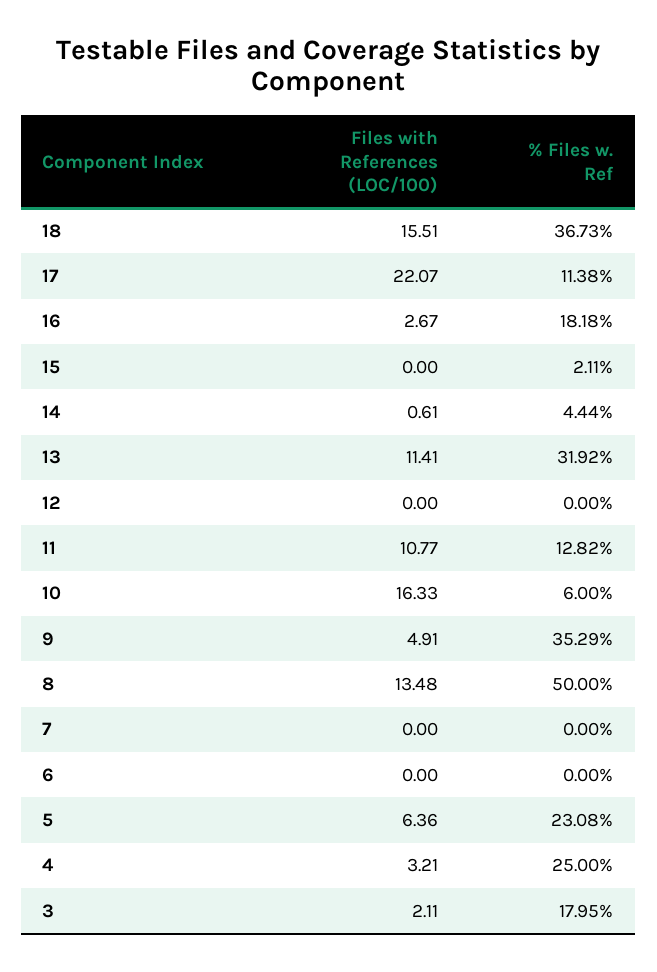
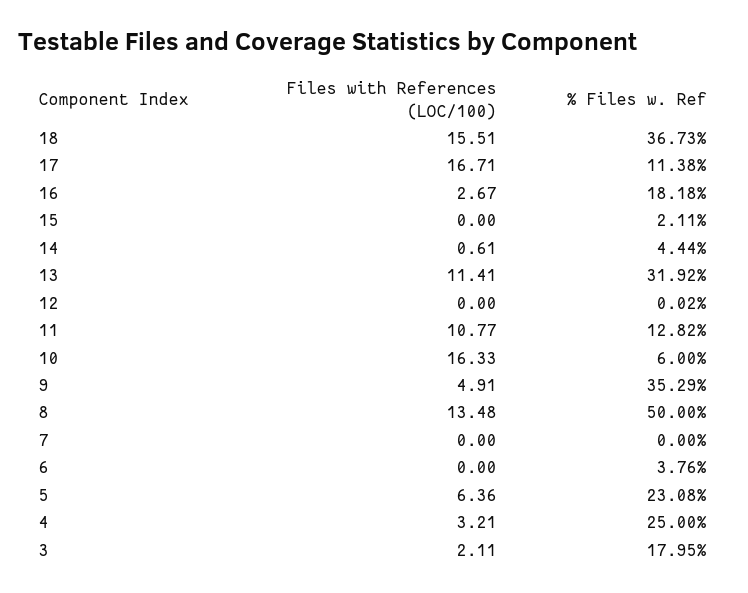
Files with References (LOC/100), 17: 22.07 -> 16.71
% Files w. Ref, 12: 0 -> 0.02
% Files w. Ref, 6: 0 -> 3.76

